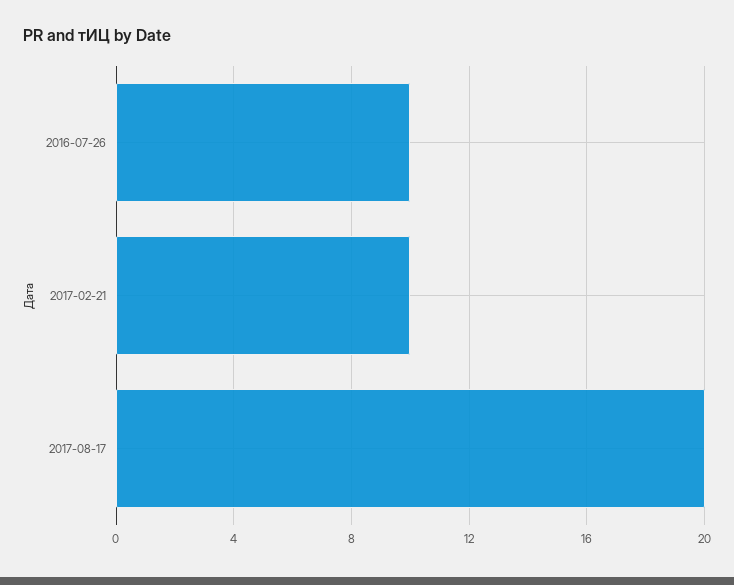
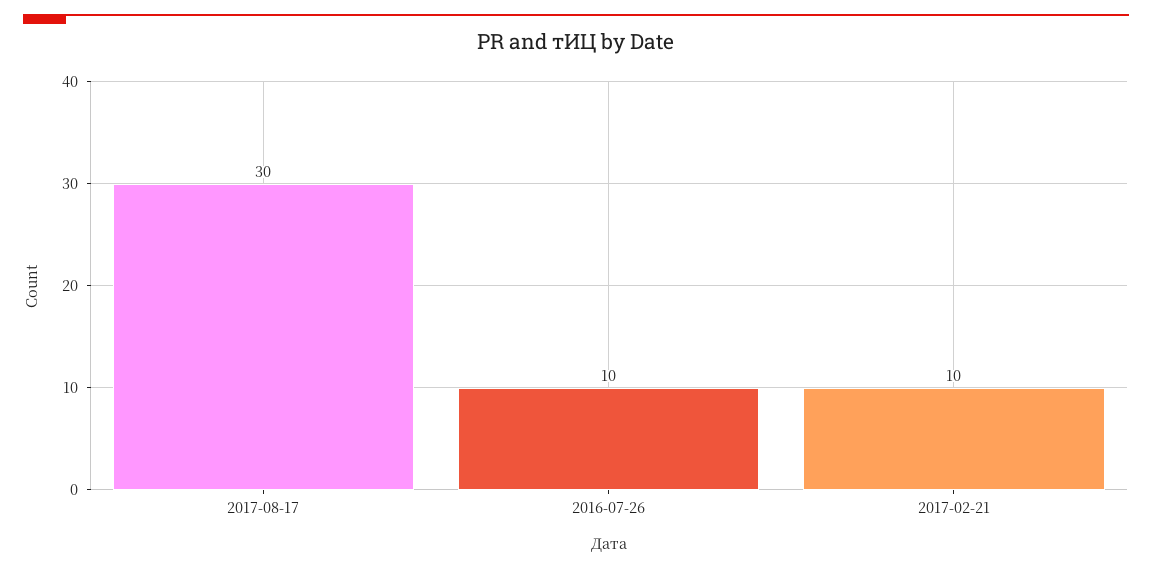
2017-08-17: 20 -> 30

